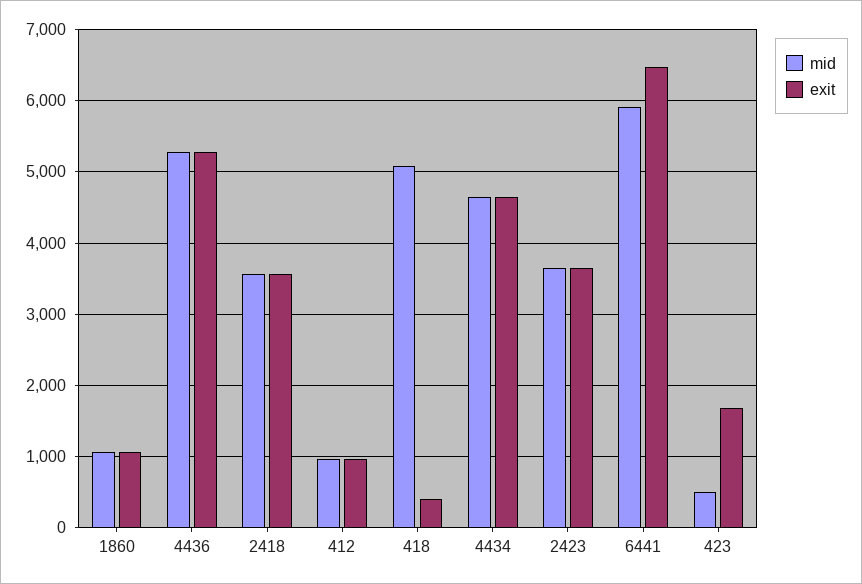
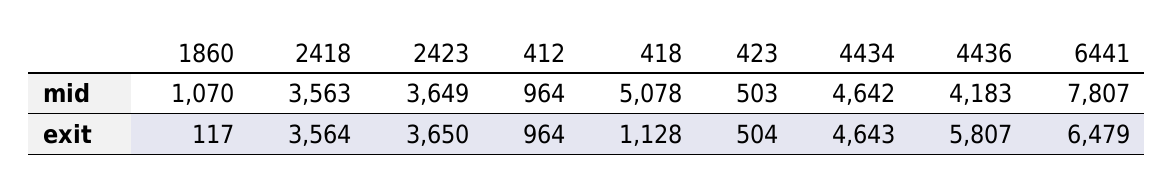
exit, 1860: 1100 -> 117
mid, 4436: 5300 -> 4183
exit, 4436: 5300 -> 5807
exit, 418: 400 -> 1128
mid, 6441: 5900 -> 7807
exit, 423: 1700 -> 504

